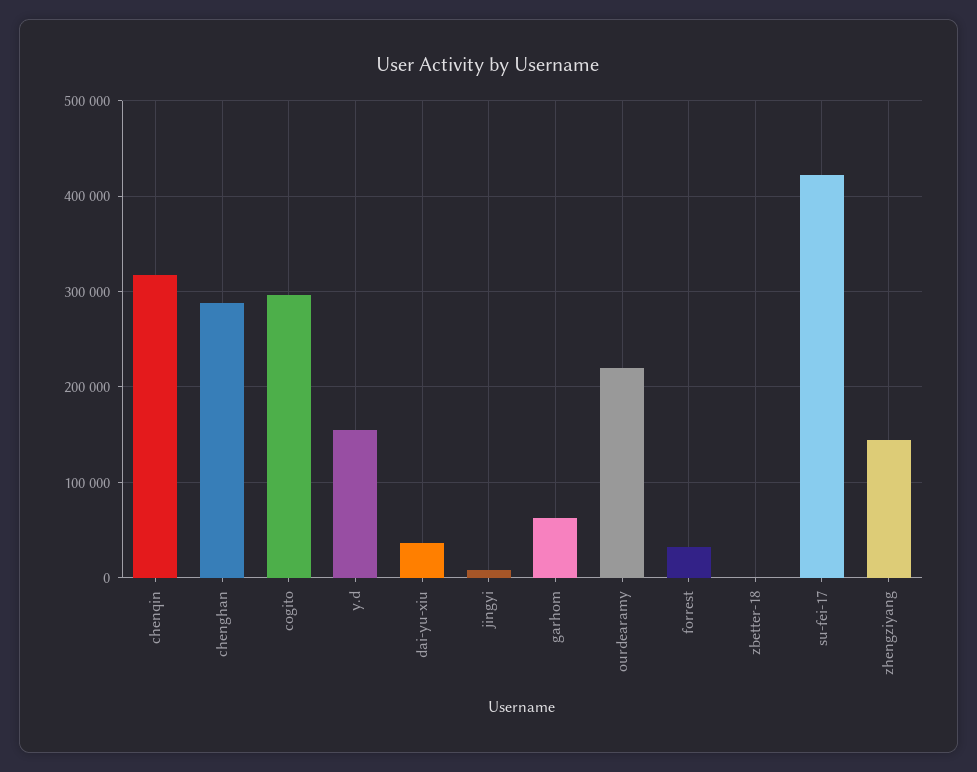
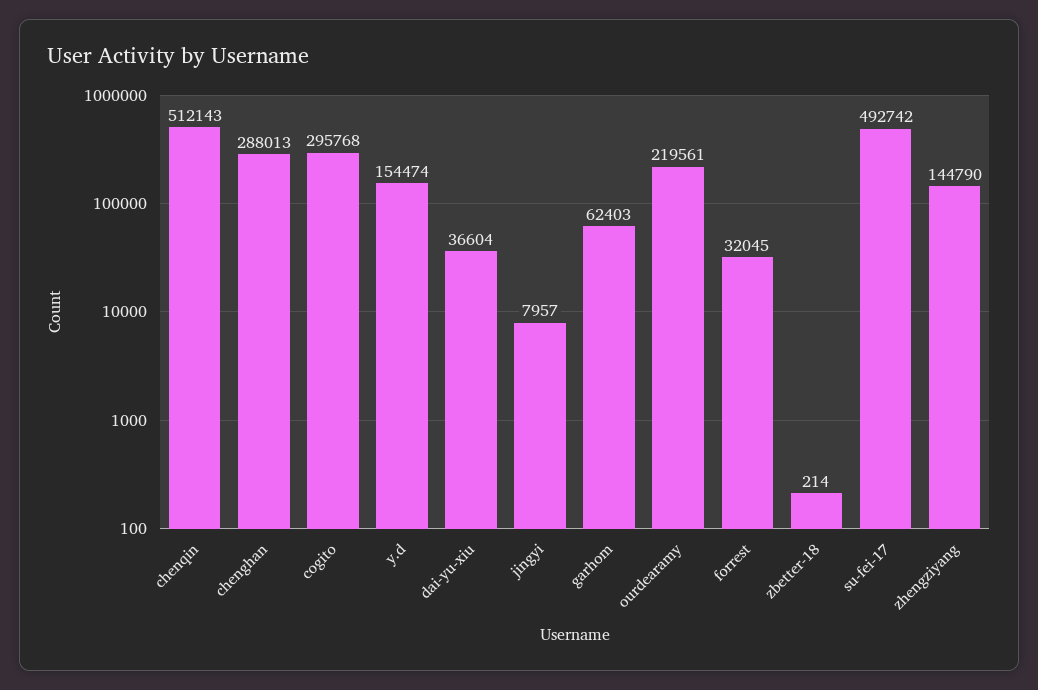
chenqin: 320000 -> 512143
su-fei-17: 420000 -> 492742

